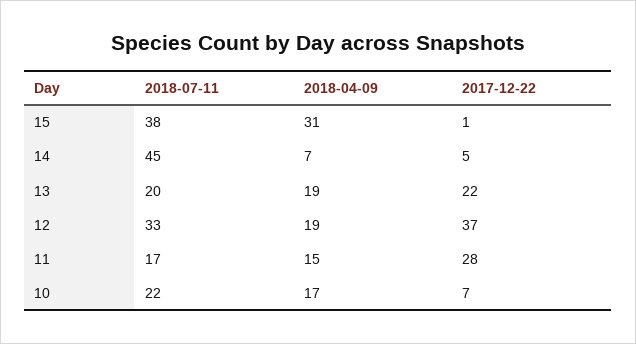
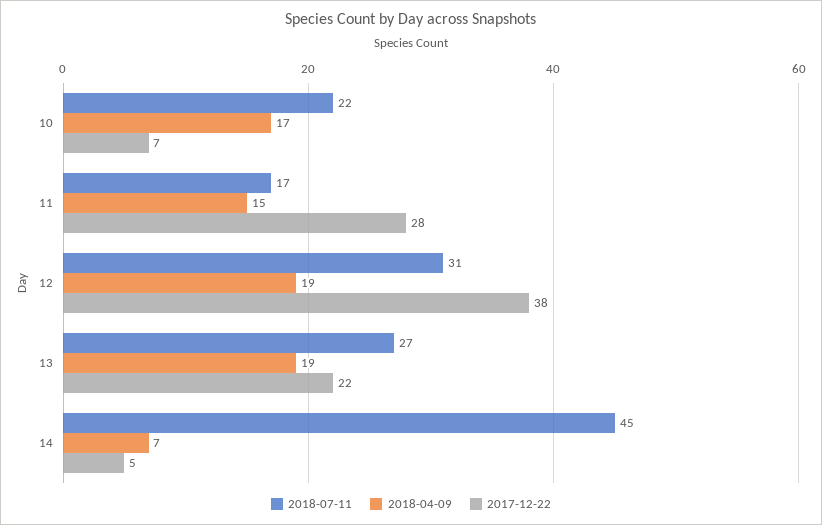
2018-07-11, 15: 38 -> none
2018-04-09, 15: 31 -> none
2017-12-22, 15: 1 -> none
2018-07-11, 13: 20 -> 27
2018-07-11, 12: 33 -> 31
2017-12-22, 12: 37 -> 38

